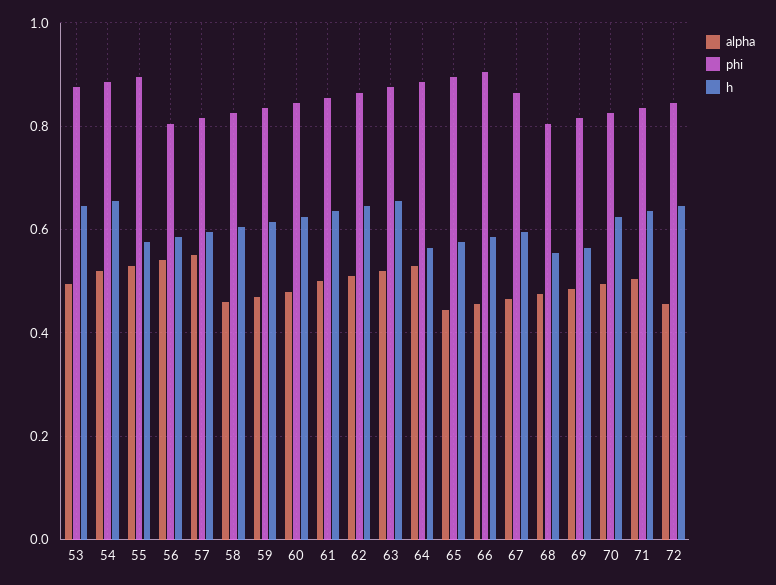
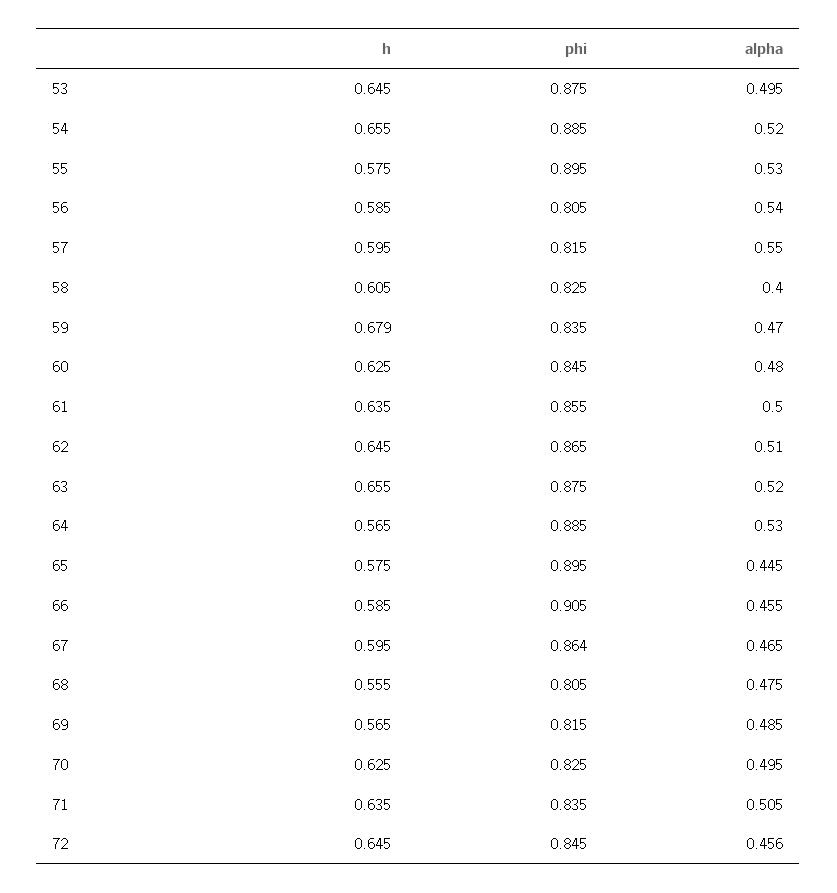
alpha, 58: 0.46 -> 0.4
h, 59: 0.62 -> 0.679

